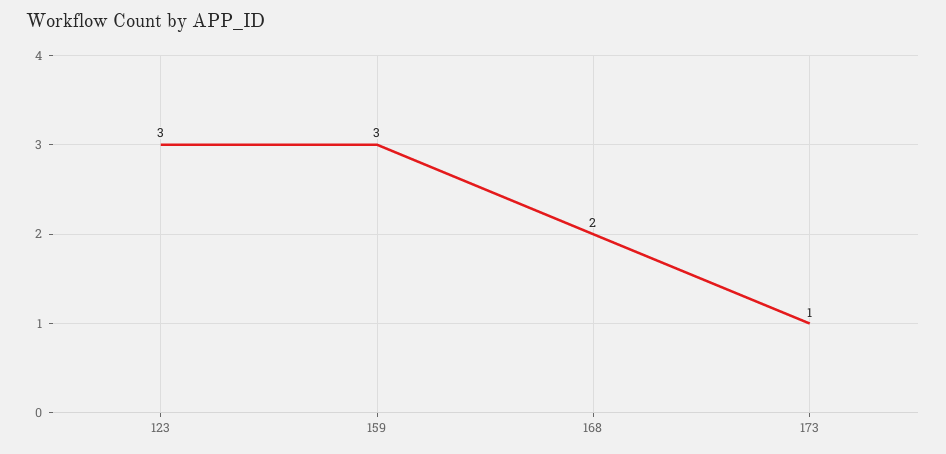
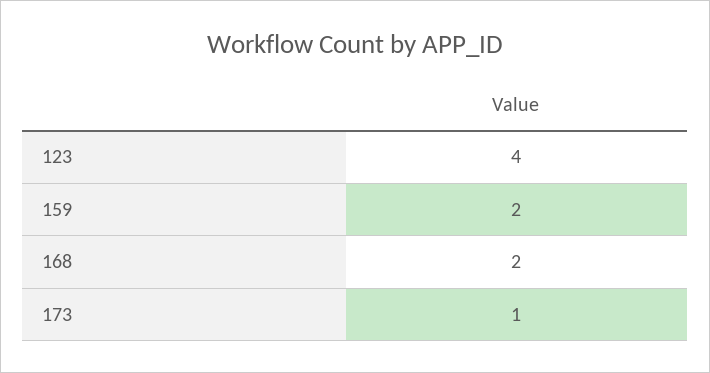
123: 3 -> 4
159: 3 -> 2

